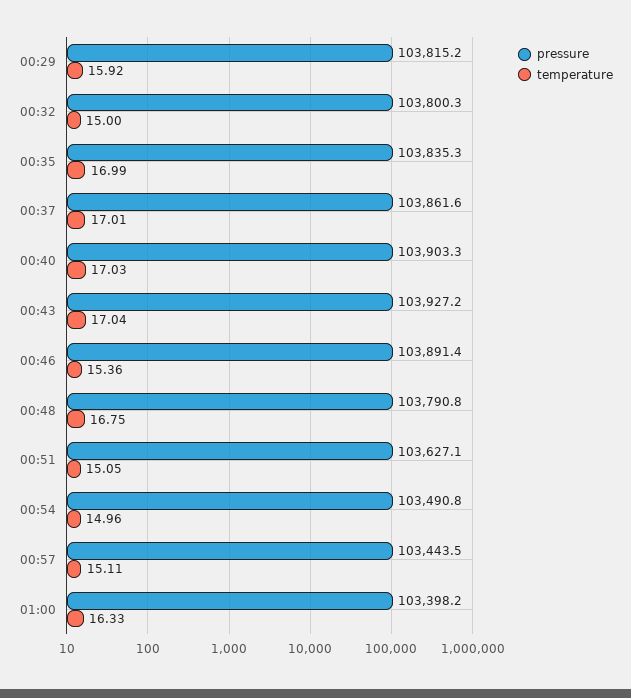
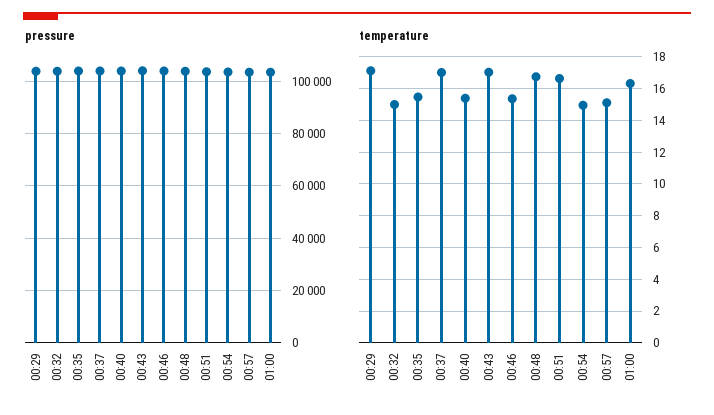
temperature, 00:29: 15.92 -> 17
temperature, 00:35: 16.99 -> 15.5
temperature, 00:40: 17.03 -> 15.5
temperature, 00:51: 15.05 -> 16.5

